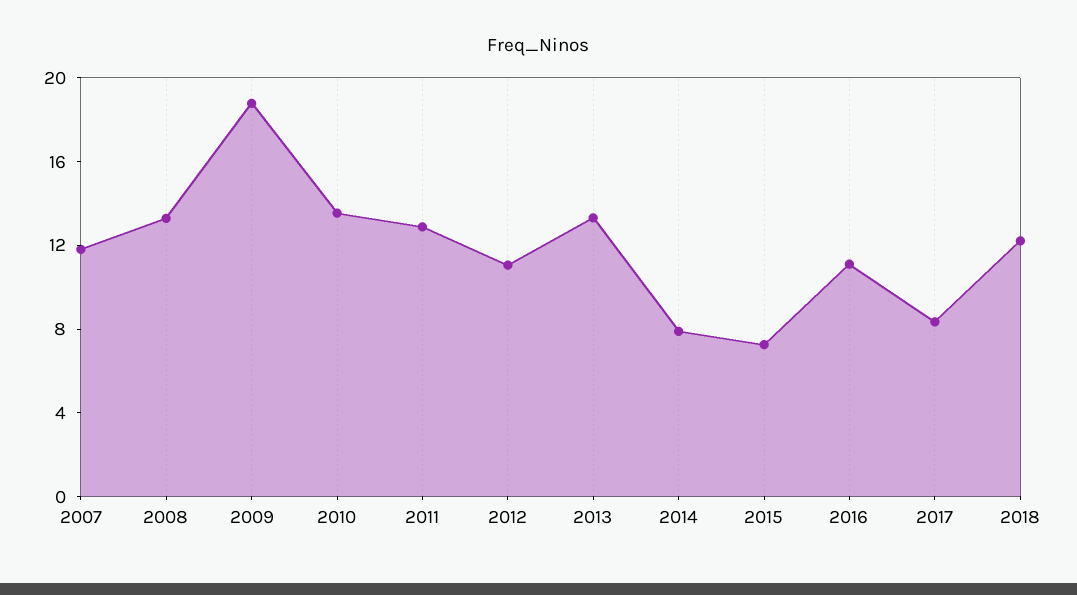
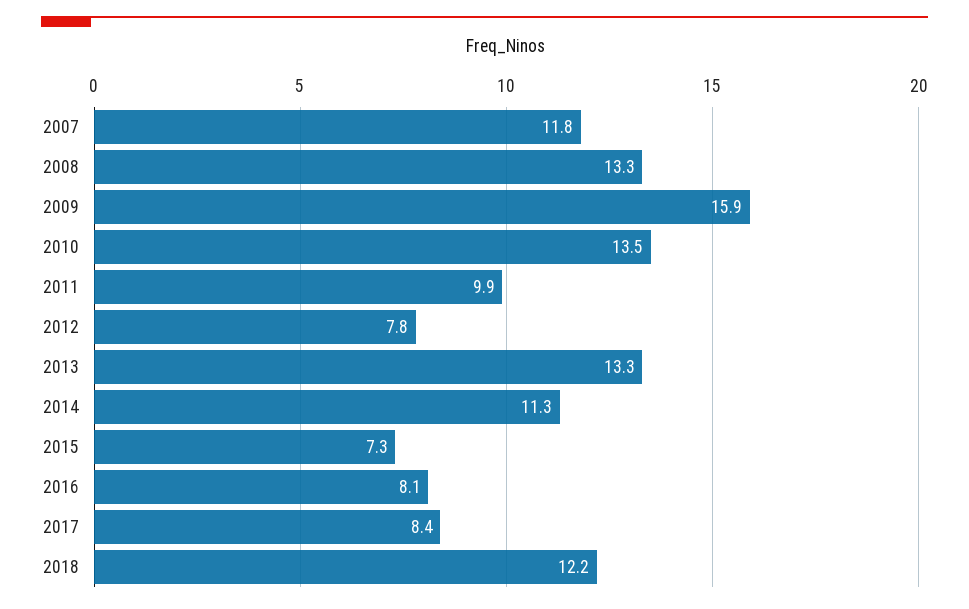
2009: 19 -> 15.9
2011: 13 -> 9.9
2012: 11 -> 7.8
2014: 8 -> 11.3
2016: 11 -> 8.1

